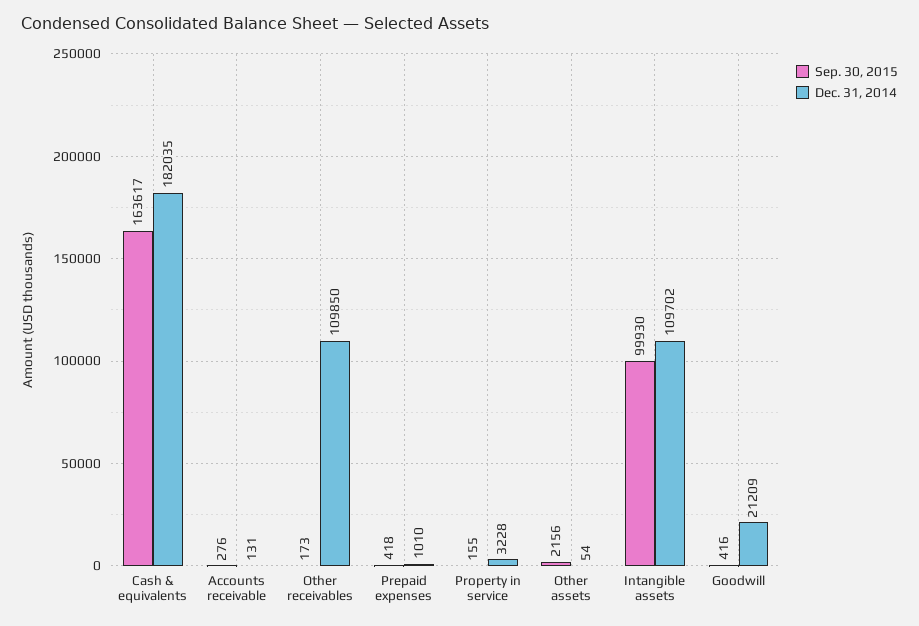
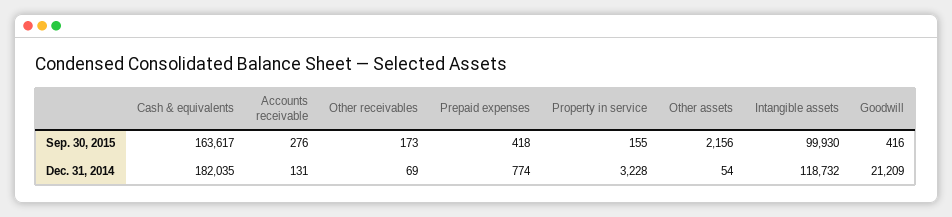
Dec. 31, 2014, Other receivables: 109850 -> 69
Dec. 31, 2014, Prepaid expenses: 1010 -> 774
Dec. 31, 2014, Intangible assets: 109702 -> 118732

